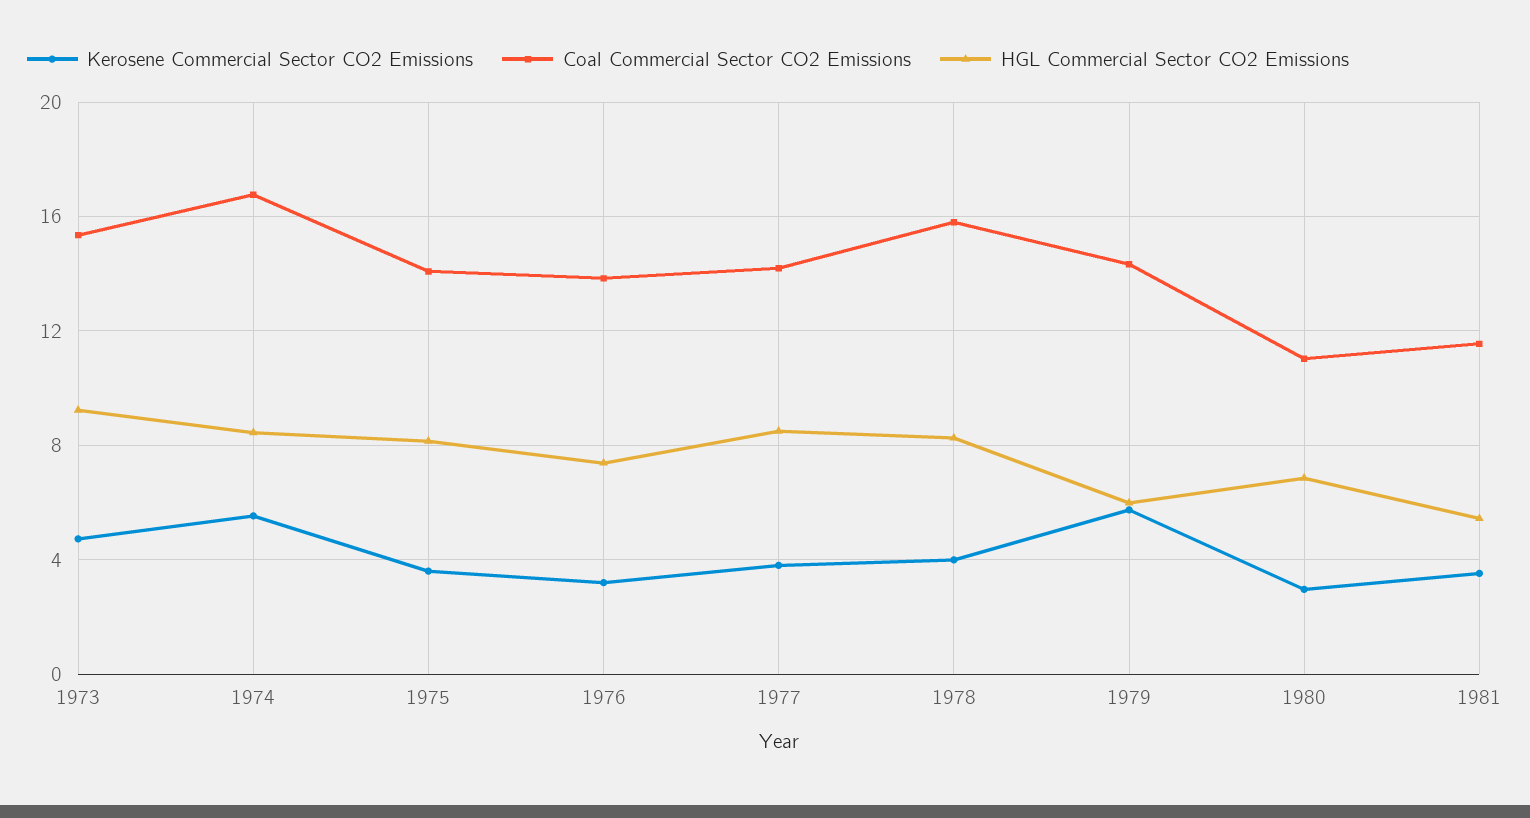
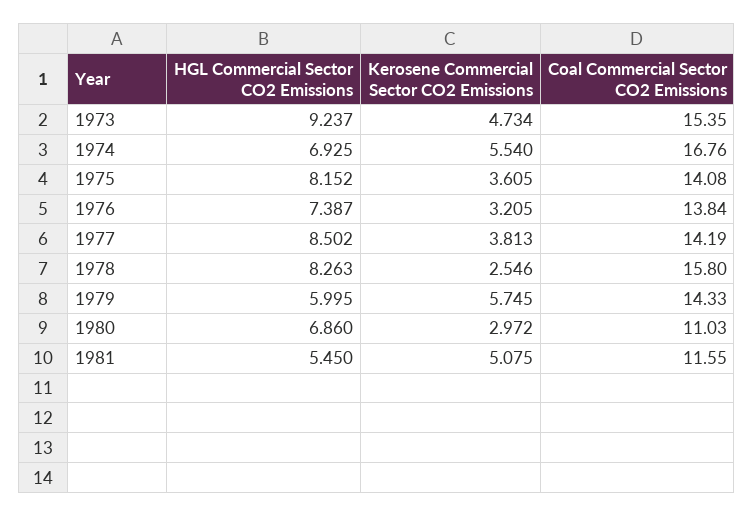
HGL Commercial Sector CO2 Emissions, 1974: 8.5 -> 6.925
Kerosene Commercial Sector CO2 Emissions, 1978: 4 -> 2.546
Kerosene Commercial Sector CO2 Emissions, 1981: 3.5 -> 5.075

